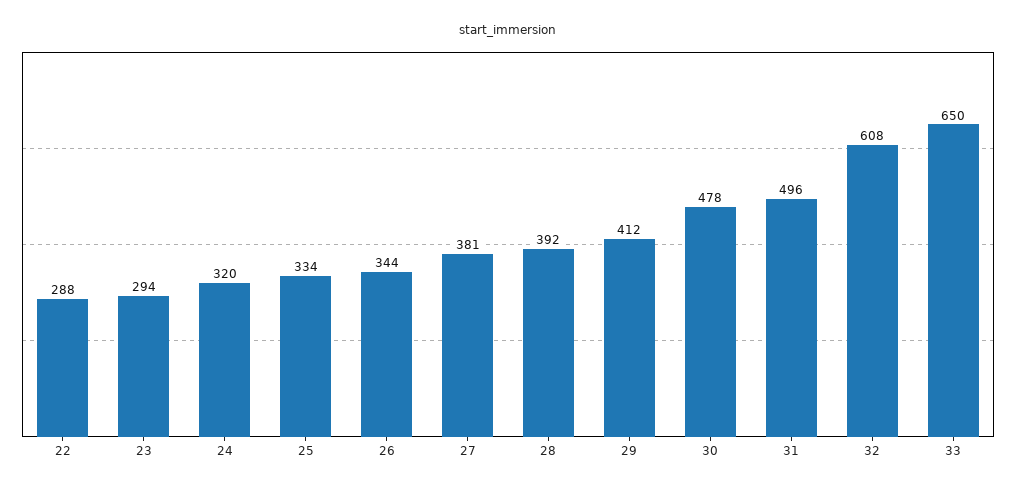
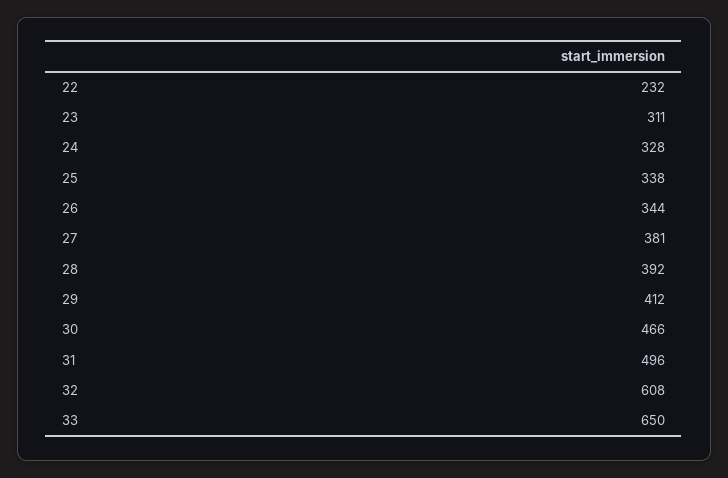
22: 288 -> 232
23: 294 -> 311
24: 320 -> 328
25: 334 -> 338
30: 478 -> 466

